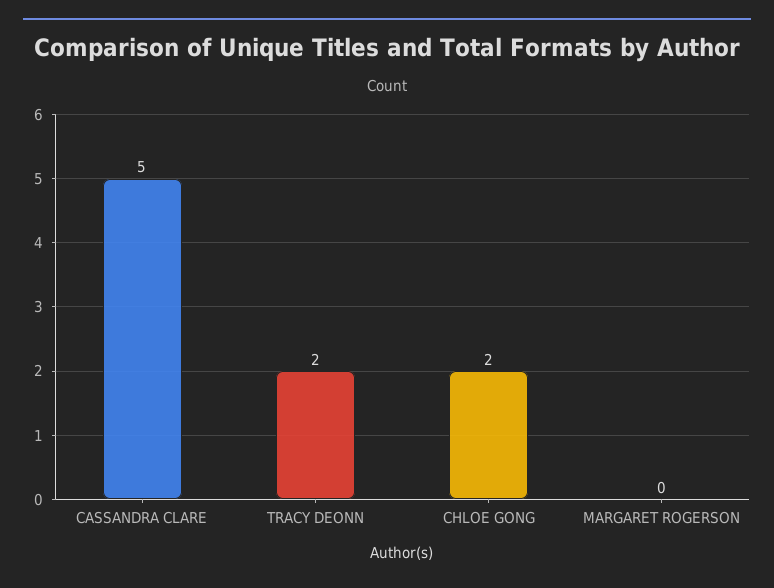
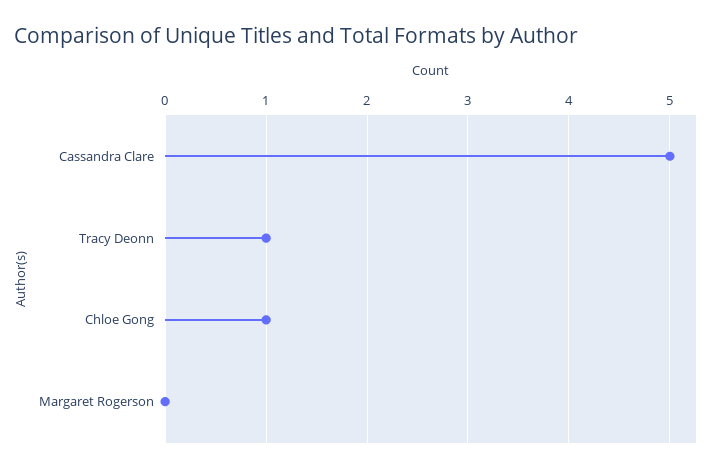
TRACY DEONN: 2 -> 1
CHLOE GONG: 2 -> 1

